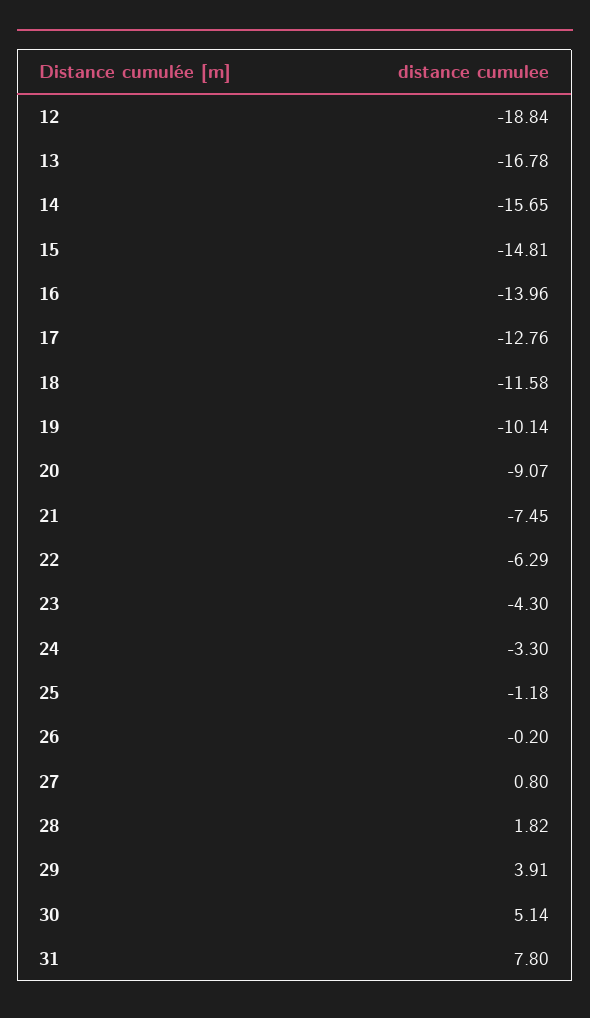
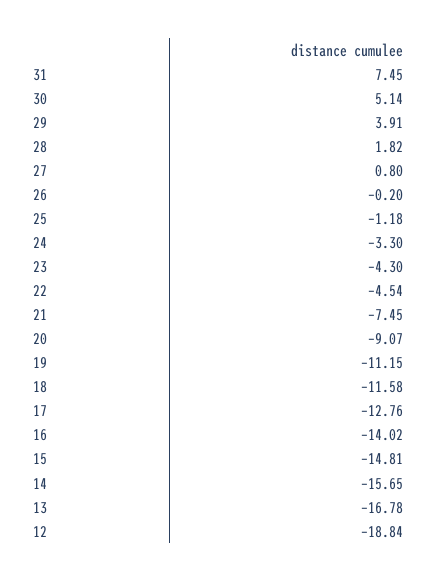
16: -13.96 -> -14.02
19: -10.14 -> -11.15
22: -6.29 -> -4.54
31: 7.8 -> 7.45

